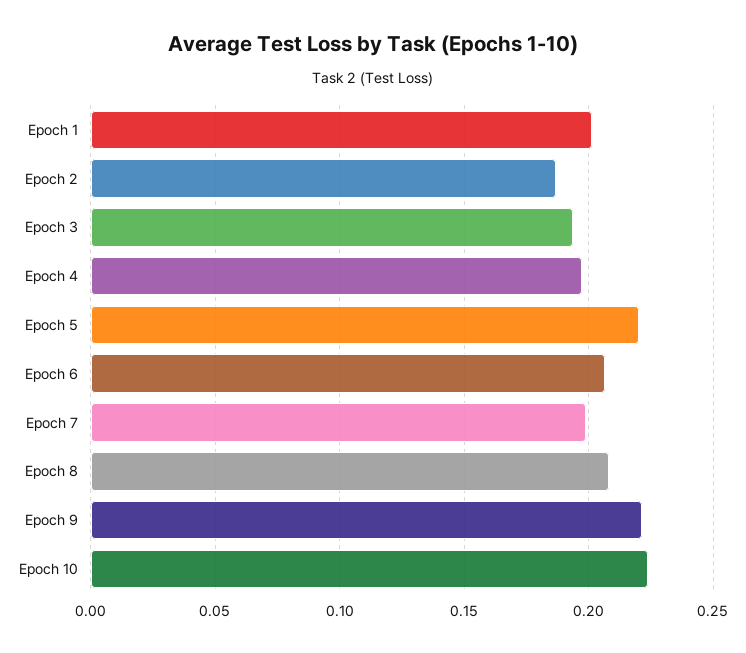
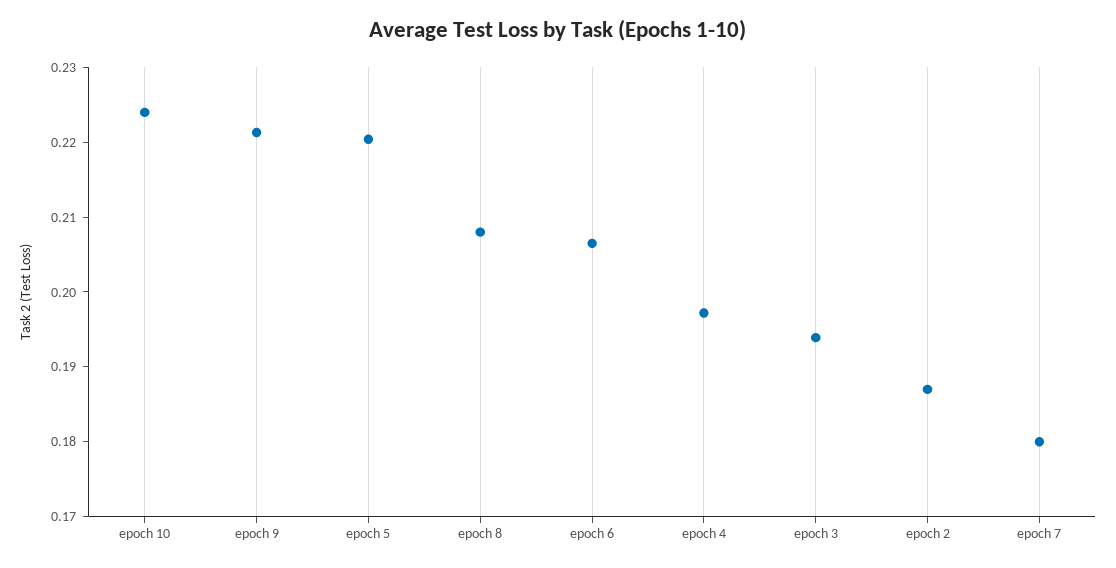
Epoch 1: 0.2 -> none
Epoch 7: 0.2 -> 0.18

